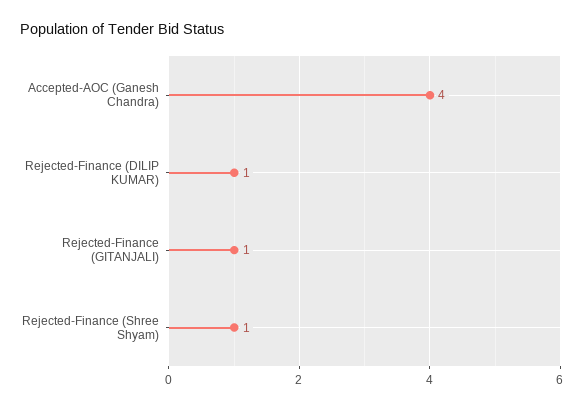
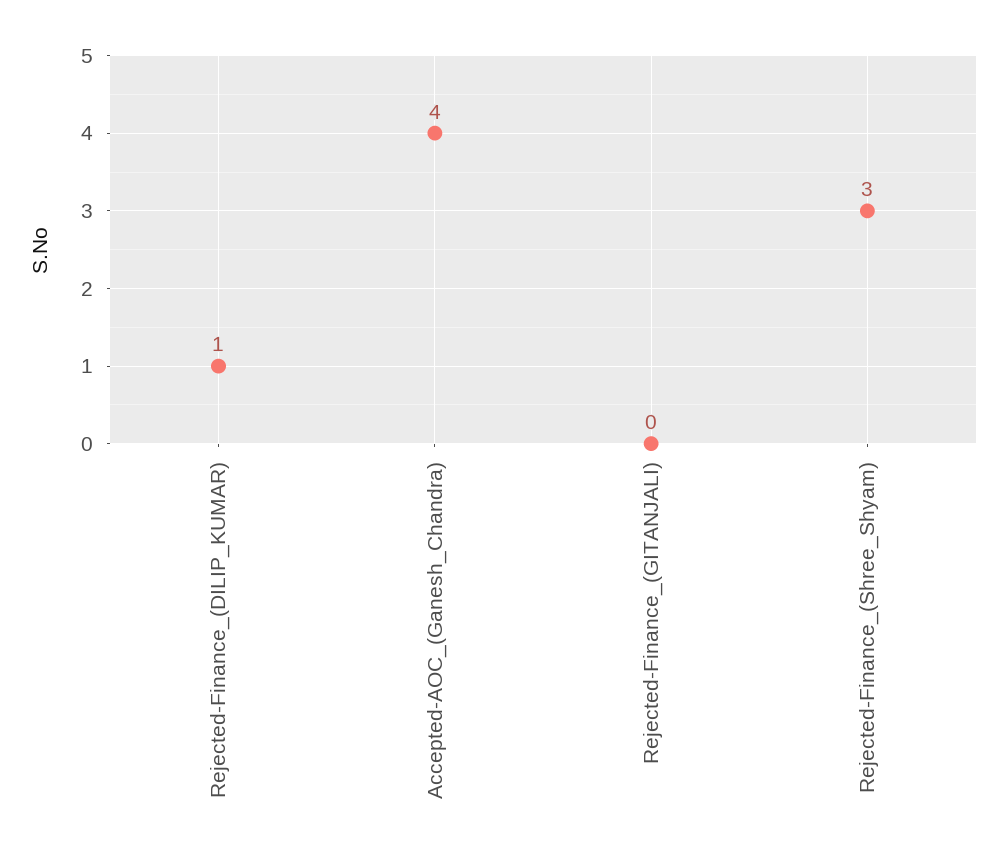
Rejected-Finance (GITANJALI): 1 -> 0
Rejected-Finance (Shree Shyam): 1 -> 3

